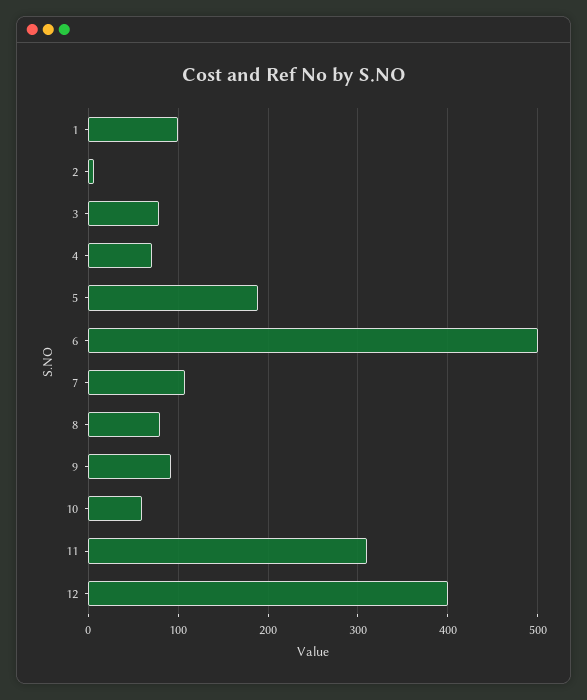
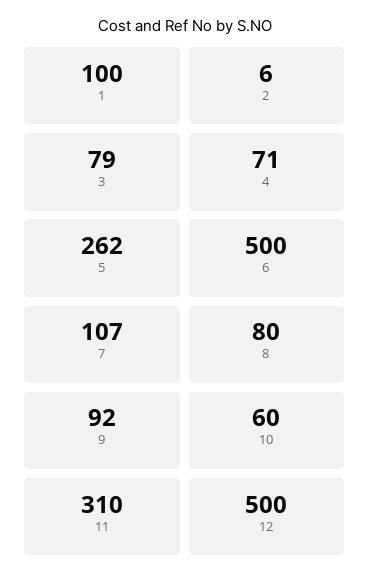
5: 190 -> 262
12: 400 -> 500

